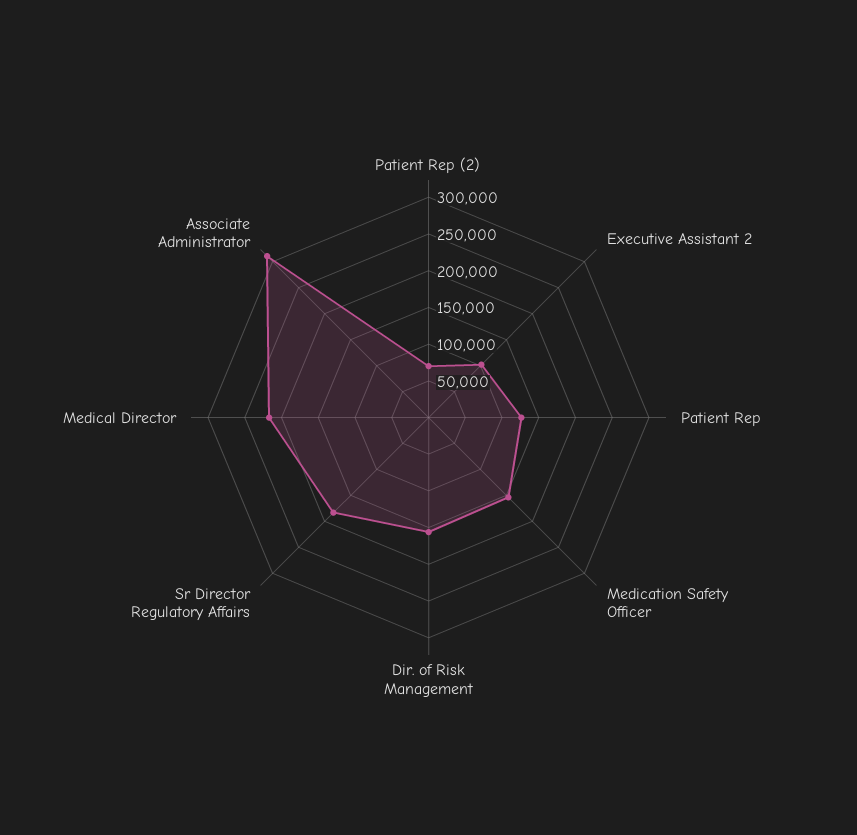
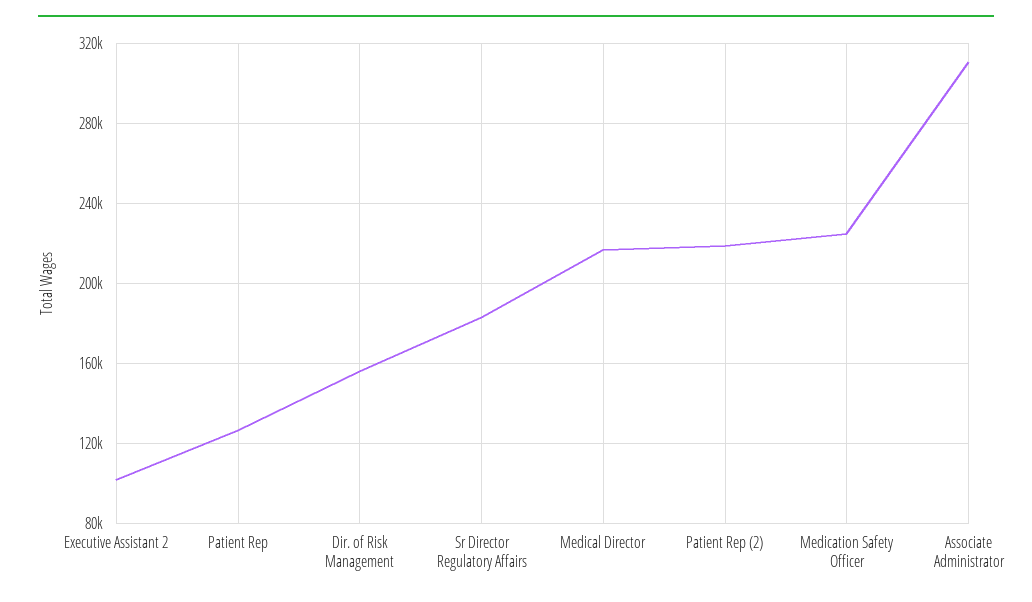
Patient Rep (2): 75000 -> 220000
Medication Safety Officer: 150000 -> 225000

